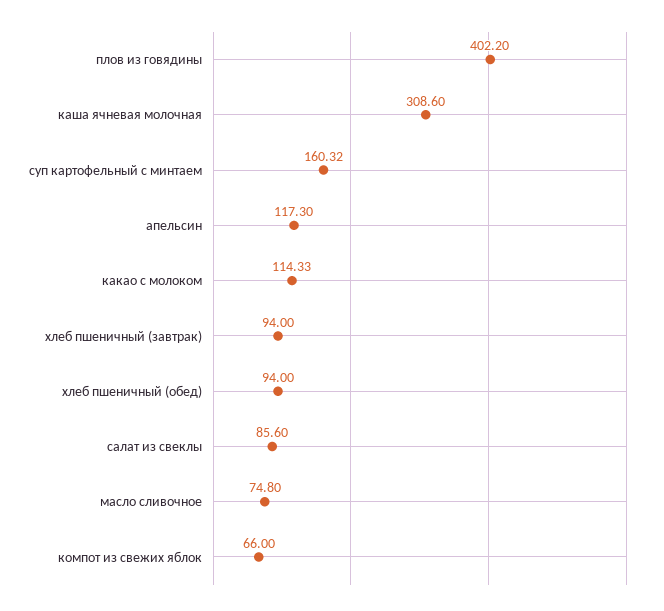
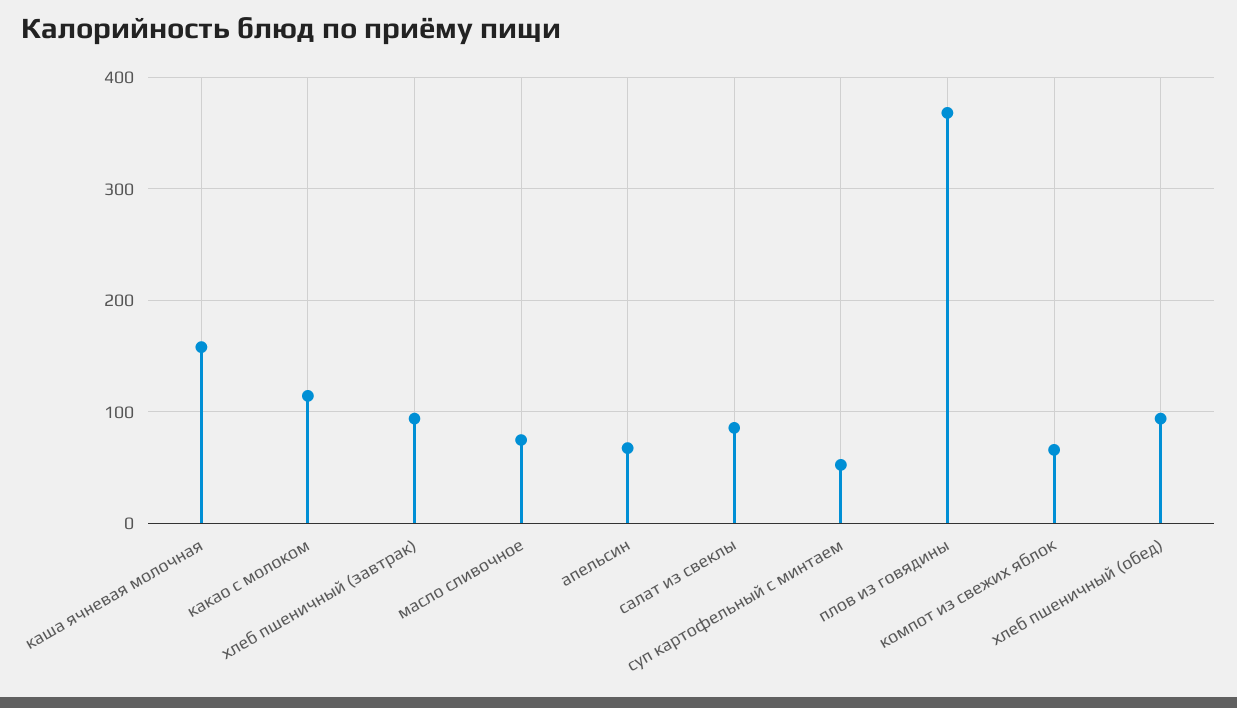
плов из говядины: 402.2 -> 370
каша ячневая молочная: 308.6 -> 160
суп картофельный с минтаем: 160.32 -> 50
апельсин: 117.3 -> 70

